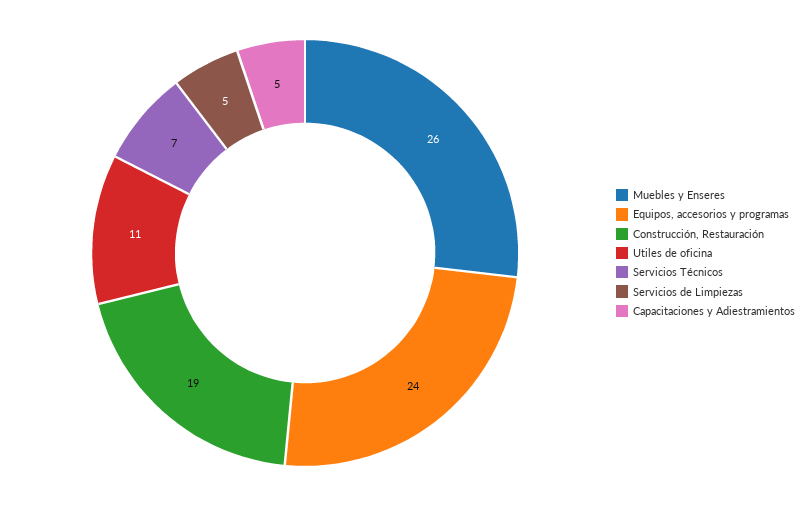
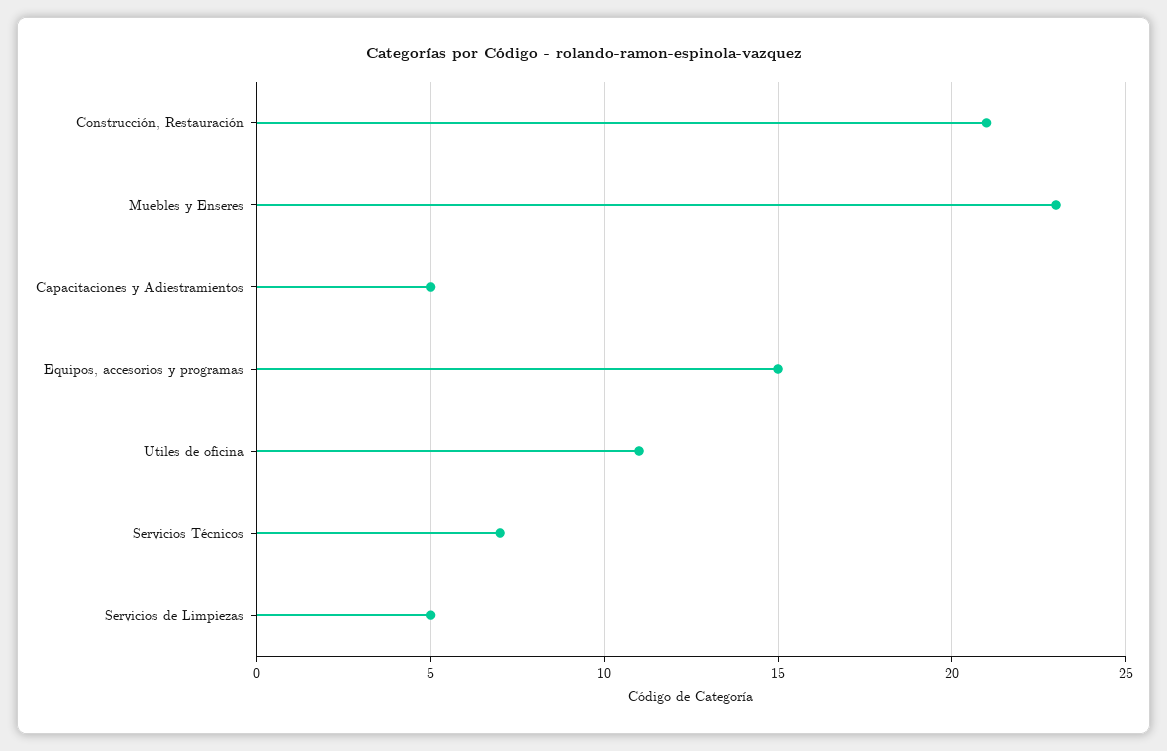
Muebles y Enseres: 26 -> 23
Equipos, accesorios y programas: 24 -> 15
Construcción, Restauración: 19 -> 21

